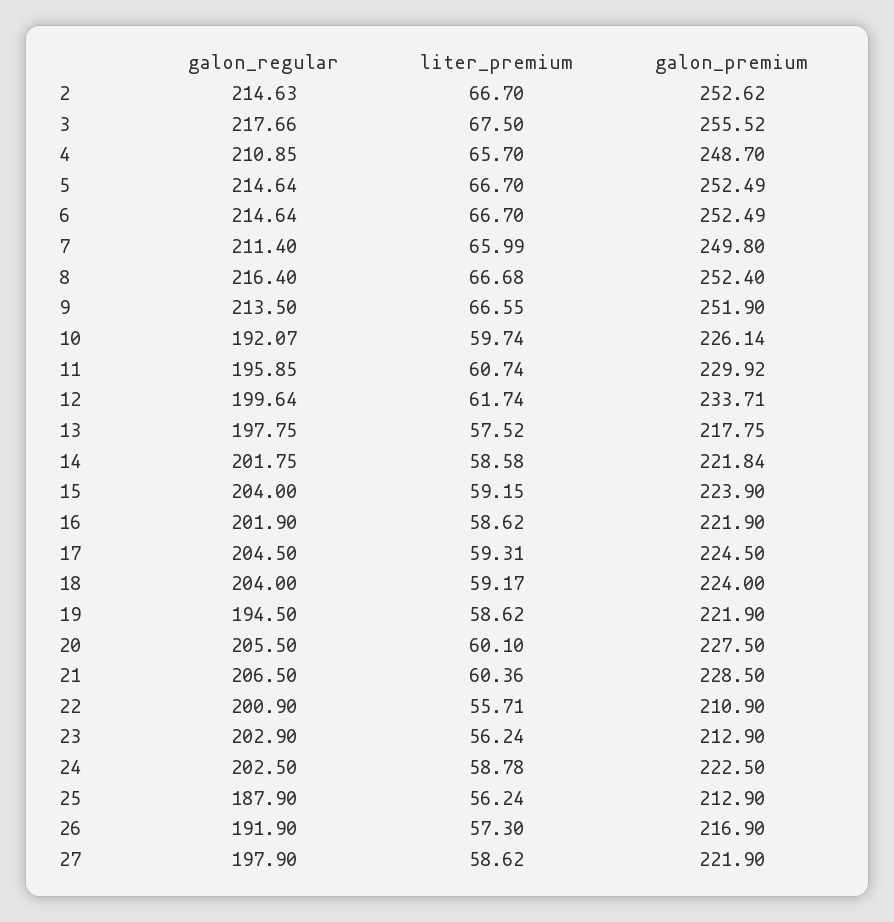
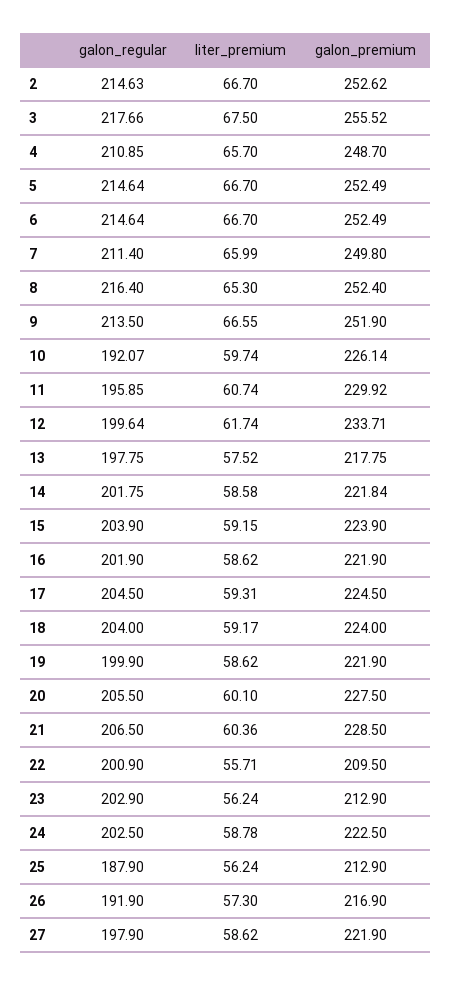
liter_premium, 8: 66.68 -> 65.3
galon_regular, 15: 204 -> 203.9
galon_regular, 19: 194.5 -> 199.9
galon_premium, 22: 210.9 -> 209.5

